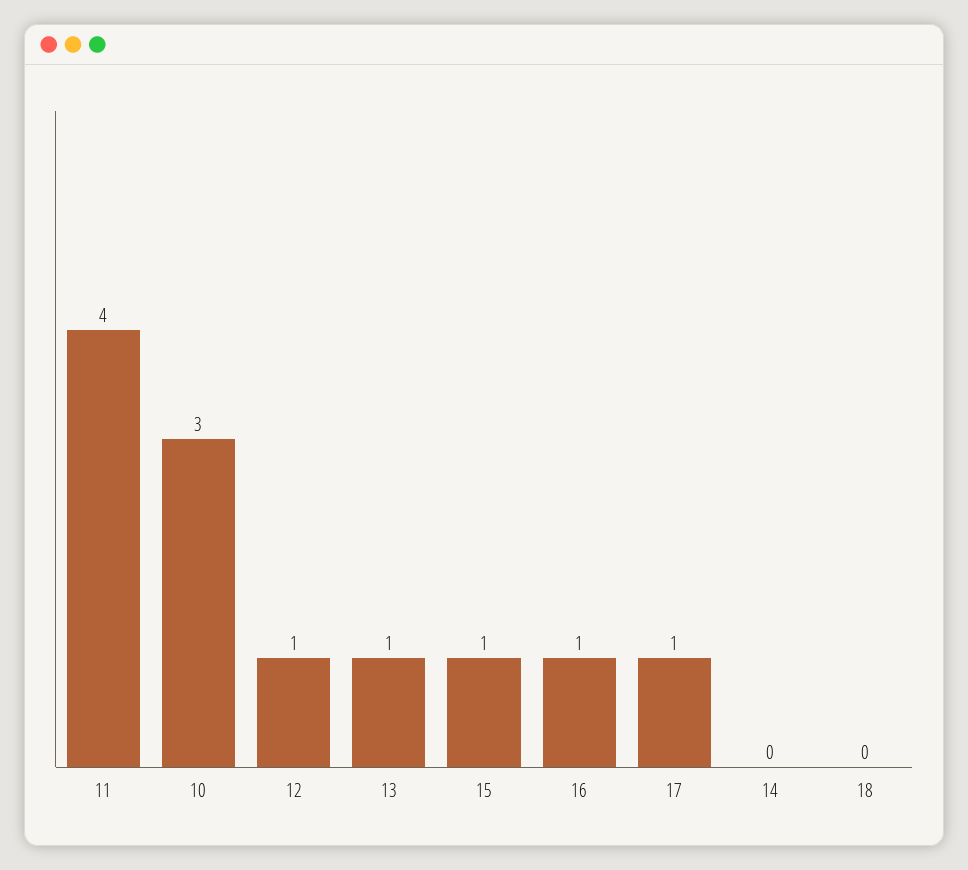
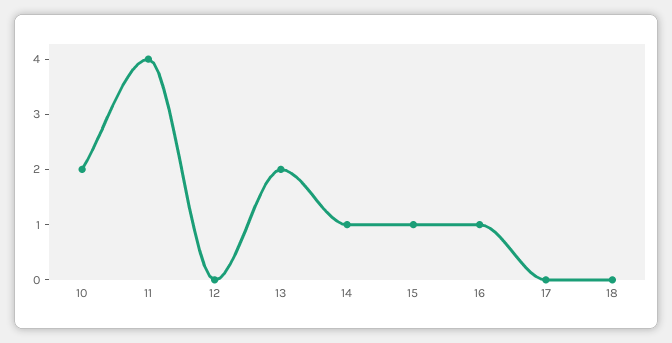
10: 3 -> 2
12: 1 -> 0
13: 1 -> 2
17: 1 -> 0
14: 0 -> 1

